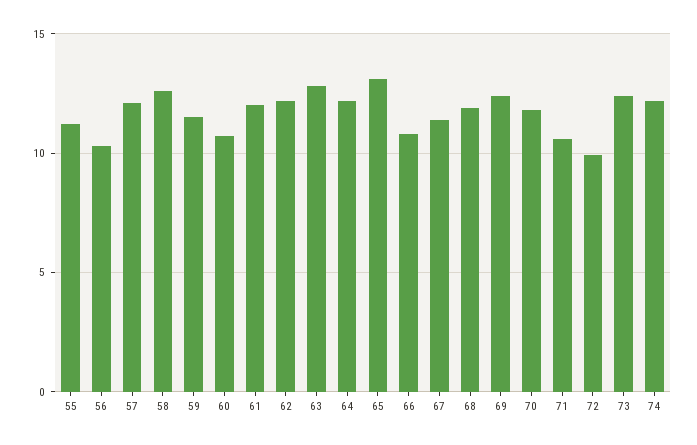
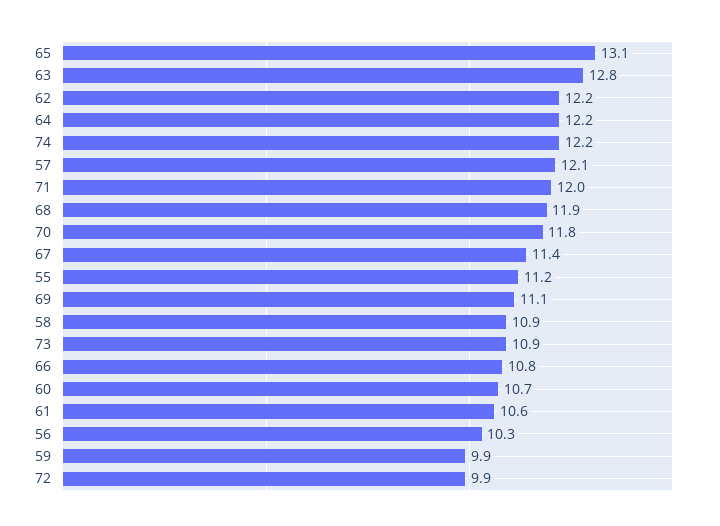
58: 12.5 -> 10.9
59: 11.5 -> 9.9
61: 12 -> 10.6
69: 12.5 -> 11.1
71: 10.5 -> 12
73: 12.5 -> 10.9

